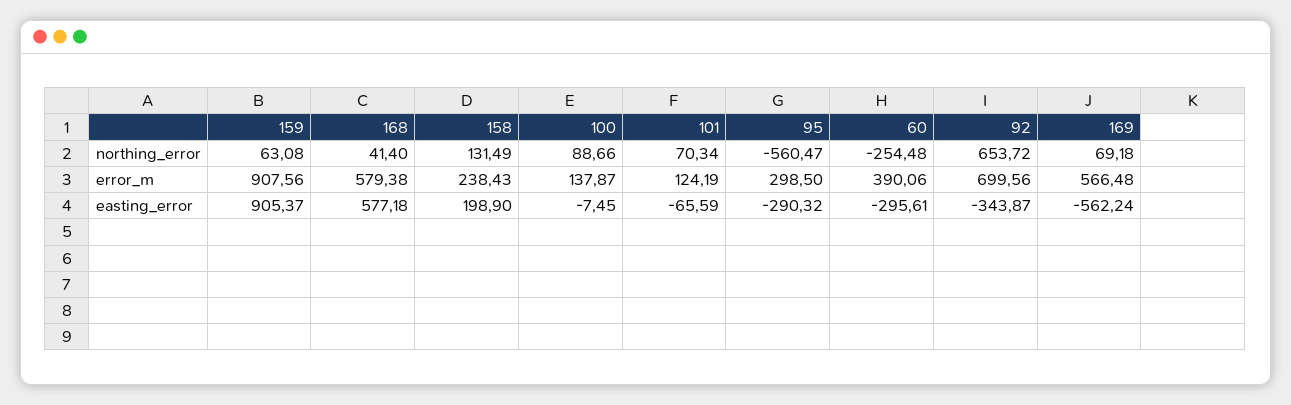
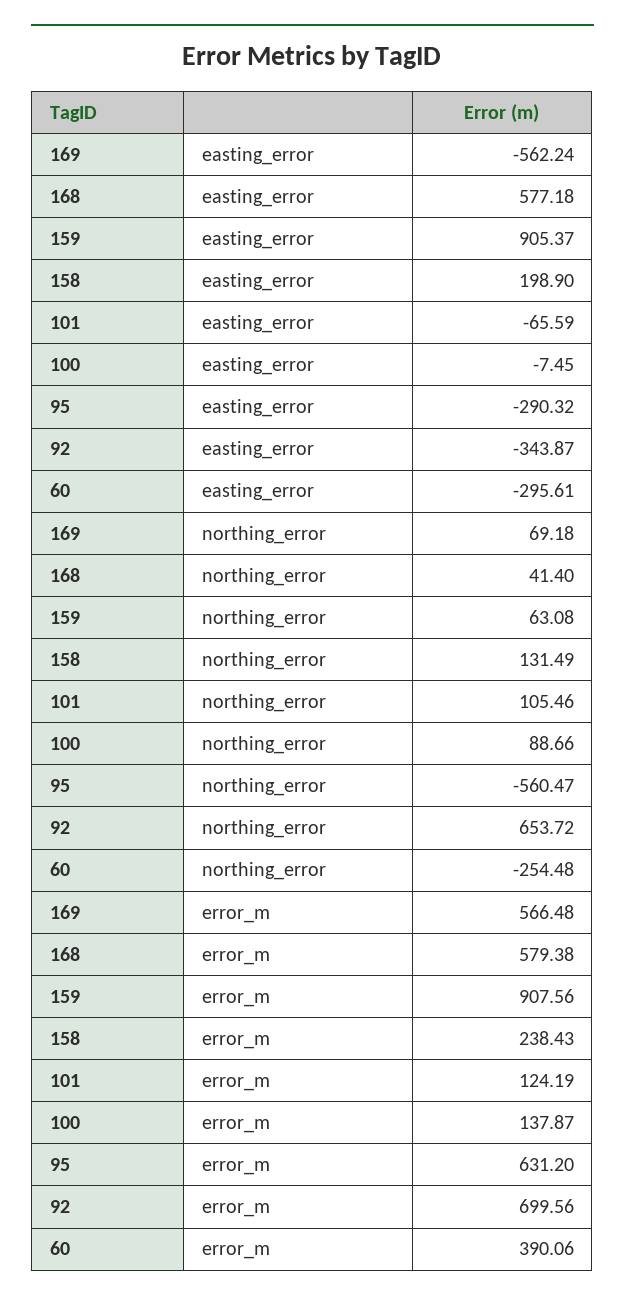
101, northing_error: 70.34 -> 105.46
95, error_m: 298.5 -> 631.2

